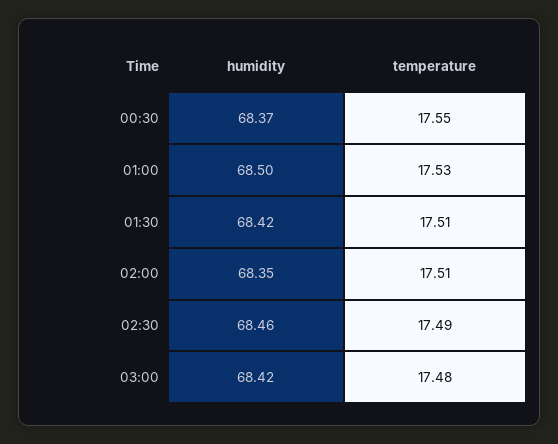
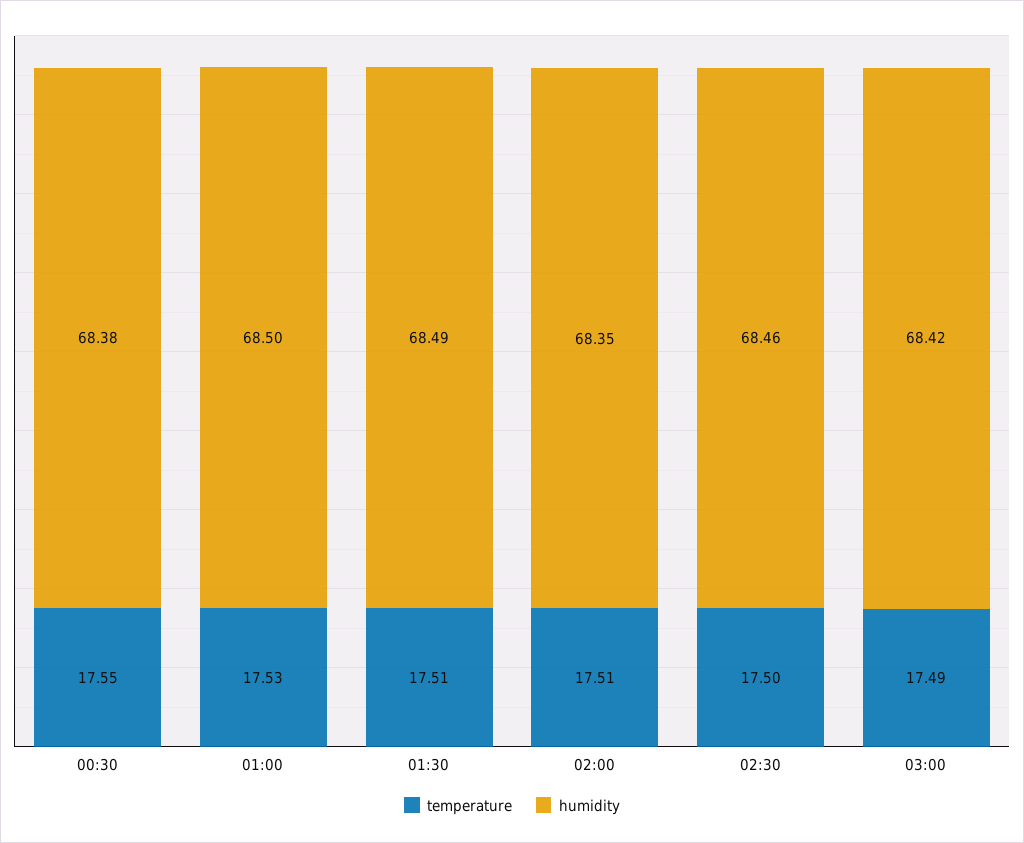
humidity, 00:30: 68.37 -> 68.38
humidity, 01:30: 68.42 -> 68.49
temperature, 02:30: 17.49 -> 17.5
temperature, 03:00: 17.48 -> 17.49

